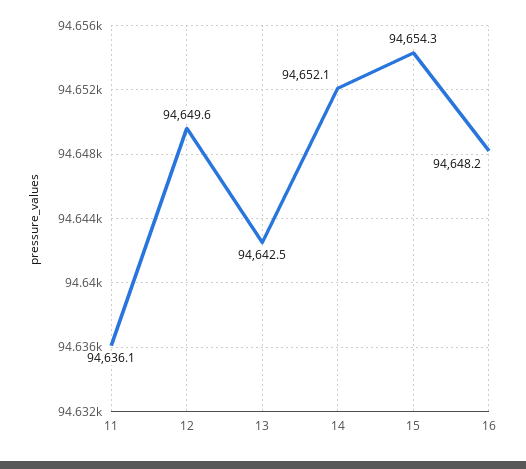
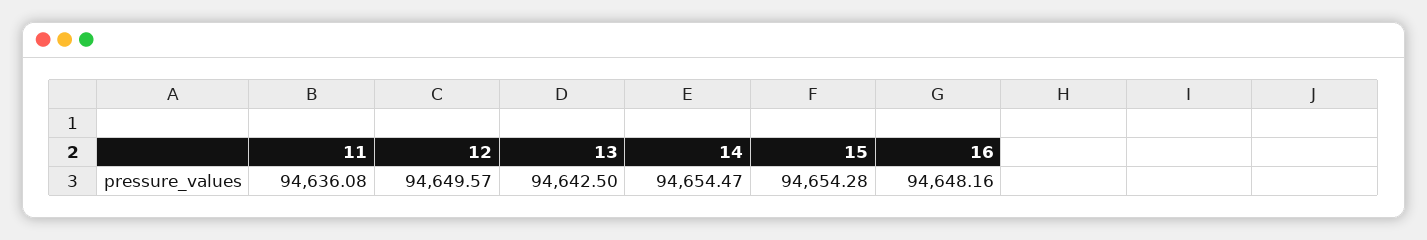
14: 94652.1 -> 94654.47

